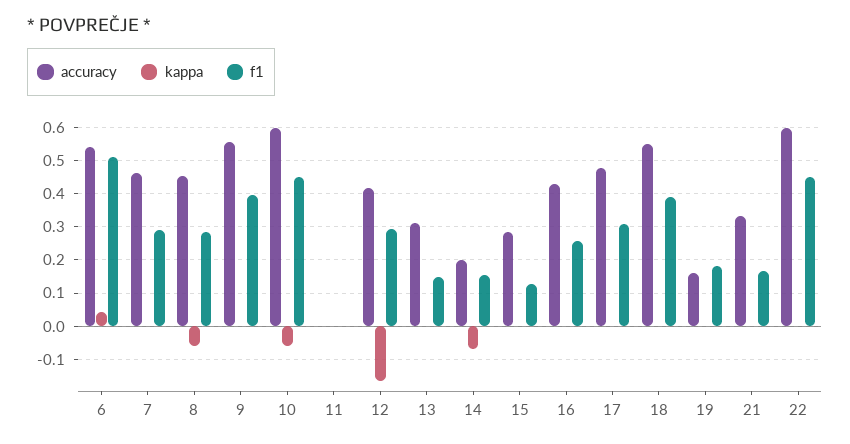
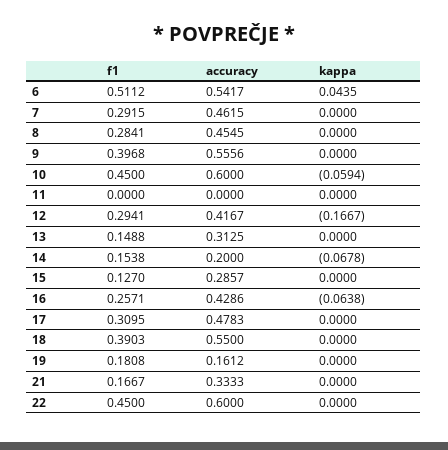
kappa, 8: -0.06 -> 0
kappa, 16: 0 -> -0.0638

